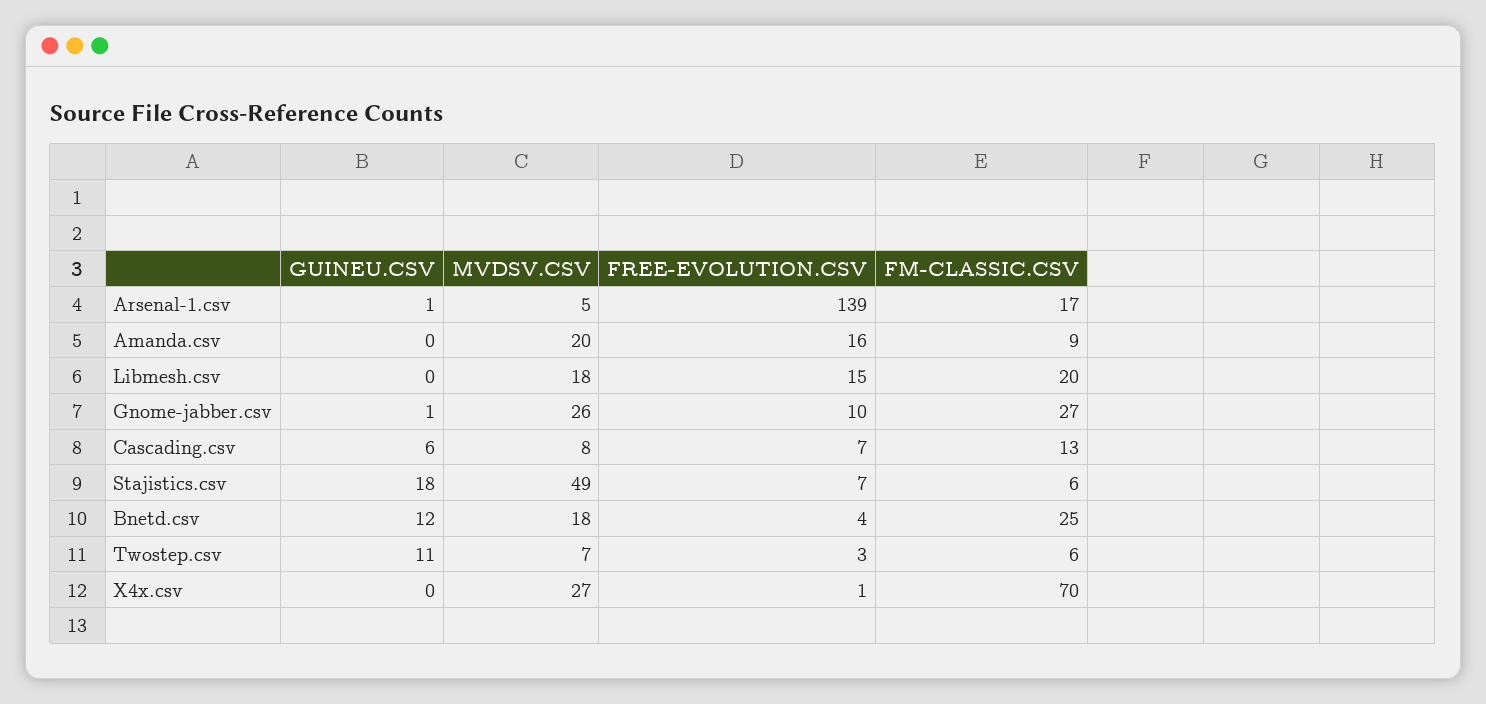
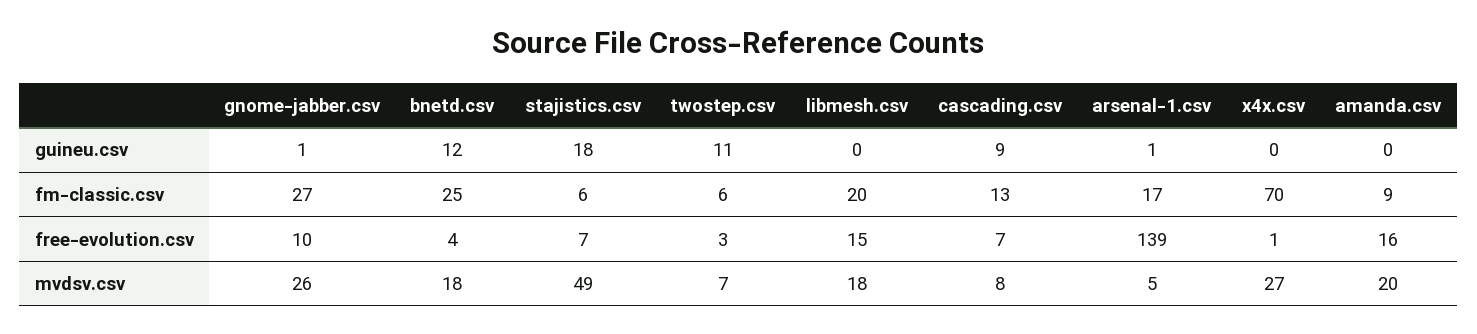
GUINEU.CSV, Cascading.csv: 6 -> 9

